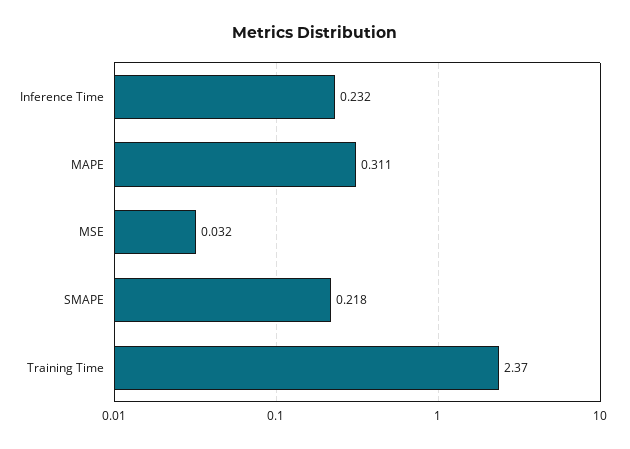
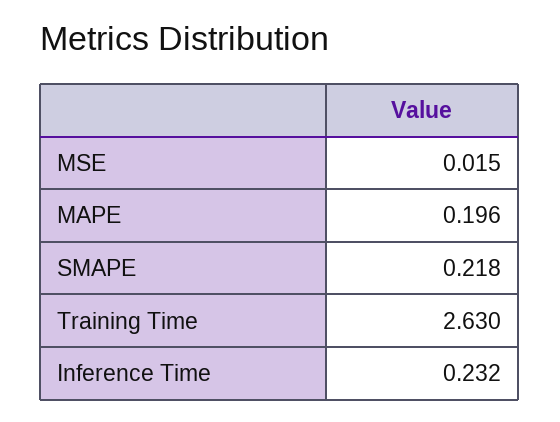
MAPE: 0.311 -> 0.196
MSE: 0.032 -> 0.015
Training Time: 2.37 -> 2.63

